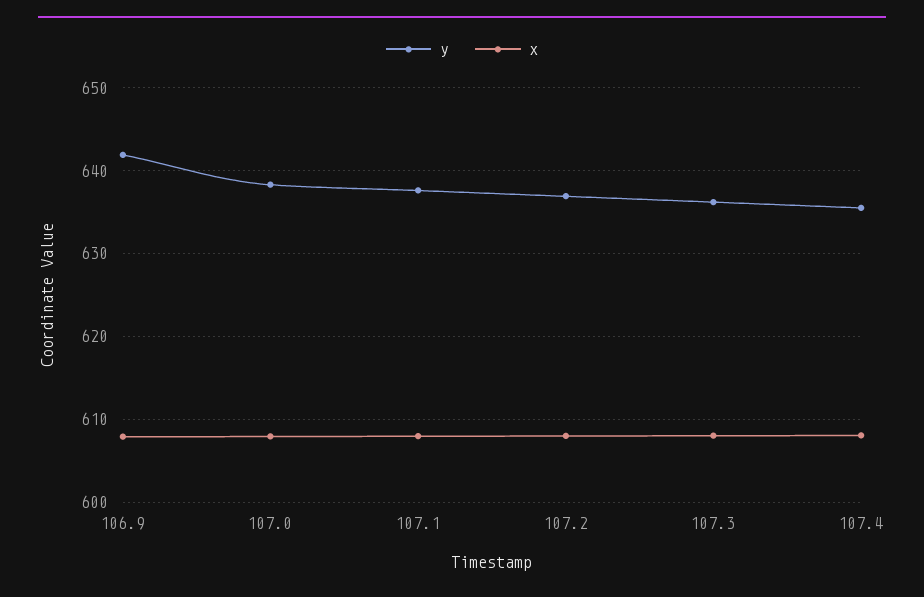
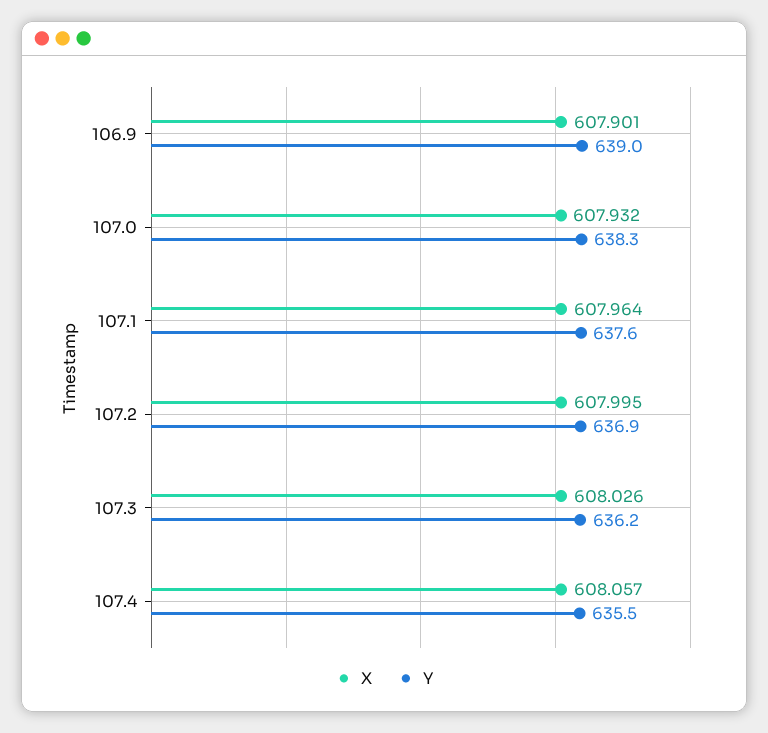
y, 106.9: 642 -> 639

